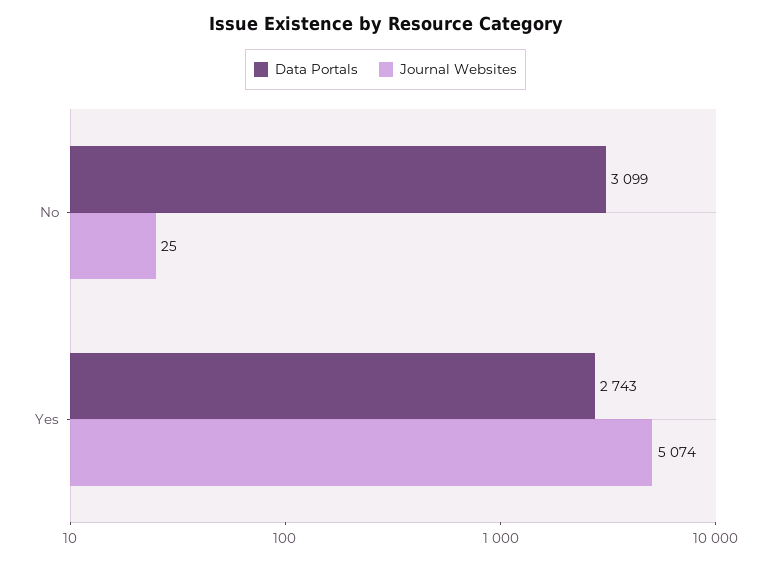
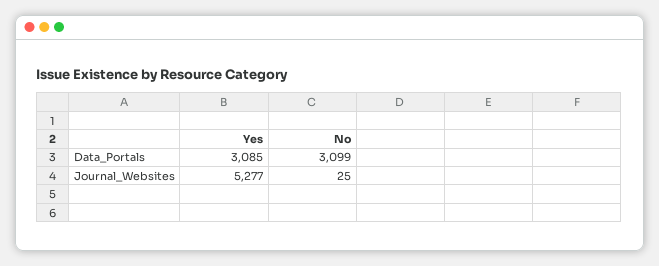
Data Portals, Yes: 2743 -> 3085
Journal Websites, Yes: 5074 -> 5277

